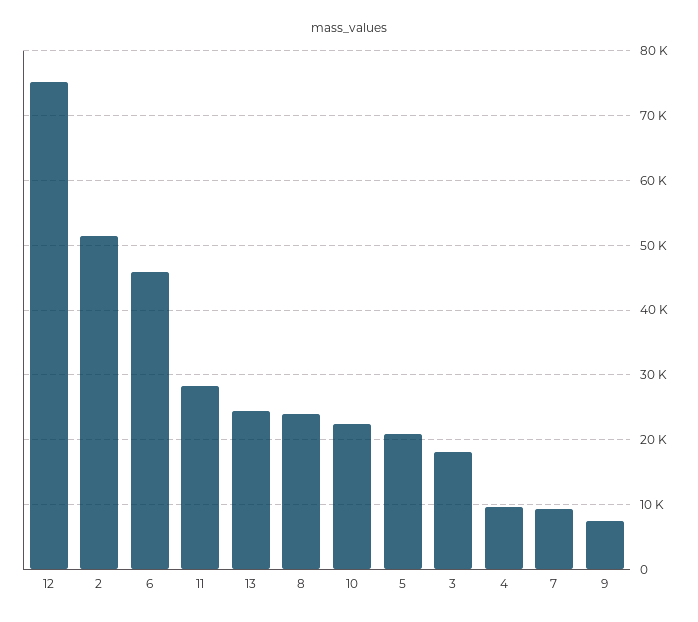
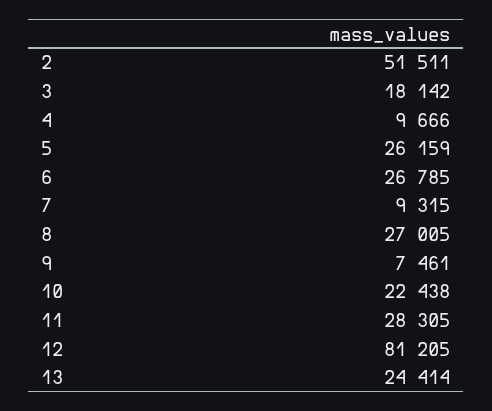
12: 75000 -> 81205
6: 46000 -> 26785
8: 24000 -> 27005
5: 21000 -> 26159

